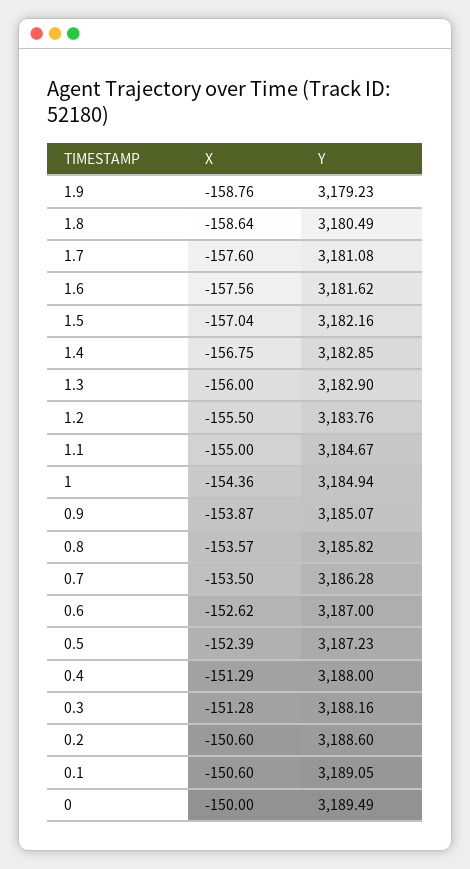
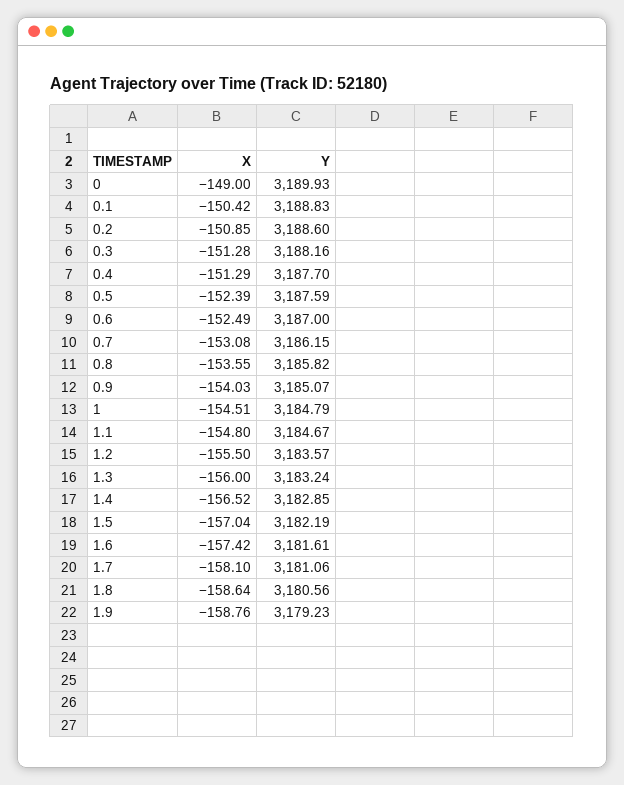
Y, 1.8: 3180.49 -> 3180.56
X, 1.7: -157.6 -> -158.1
Y, 1.7: 3181.08 -> 3181.06
X, 1.6: -157.56 -> -157.42
Y, 1.6: 3181.62 -> 3181.61
Y, 1.5: 3182.16 -> 3182.19
X, 1.4: -156.75 -> -156.52
Y, 1.3: 3182.9 -> 3183.24
Y, 1.2: 3183.76 -> 3183.57
X, 1.1: -155 -> -154.8
X, 1: -154.36 -> -154.51
Y, 1: 3184.94 -> 3184.79
X, 0.9: -153.87 -> -154.03
X, 0.8: -153.57 -> -153.55
X, 0.7: -153.5 -> -153.08
Y, 0.7: 3186.28 -> 3186.15
X, 0.6: -152.62 -> -152.49
Y, 0.5: 3187.23 -> 3187.59
Y, 0.4: 3188 -> 3187.7
X, 0.2: -150.6 -> -150.85
X, 0.1: -150.6 -> -150.42
Y, 0.1: 3189.05 -> 3188.83
X, 0: -150 -> -149
Y, 0: 3189.49 -> 3189.93

